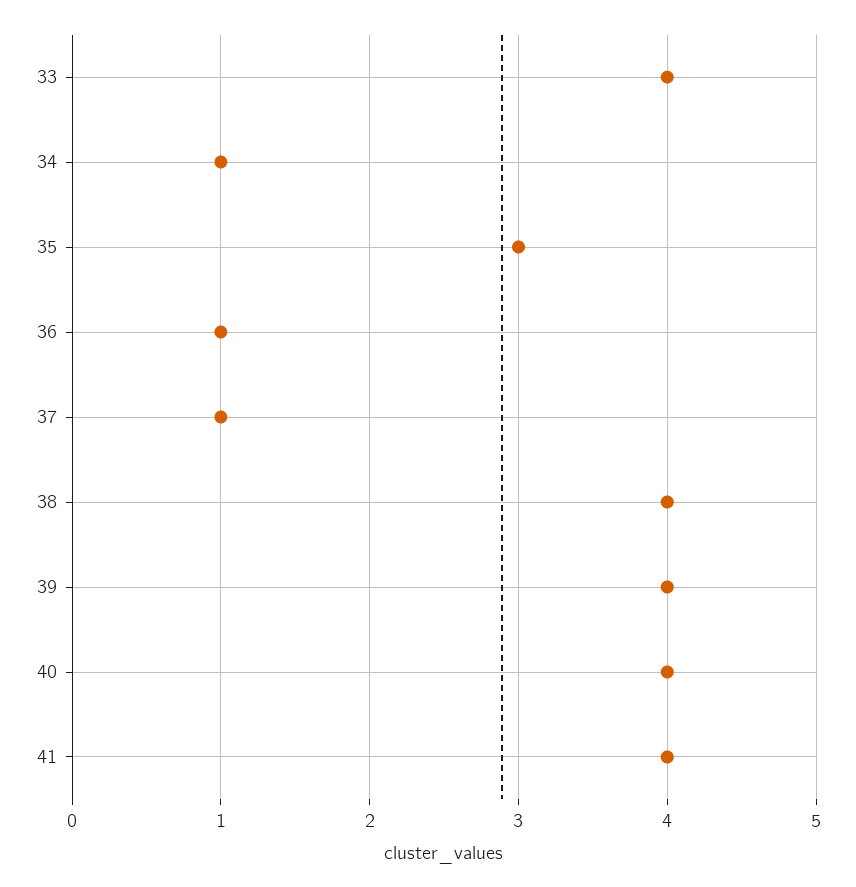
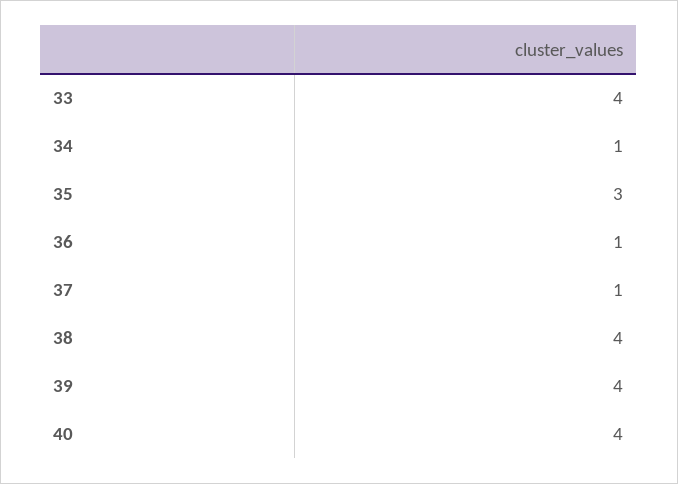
41: 4 -> none

